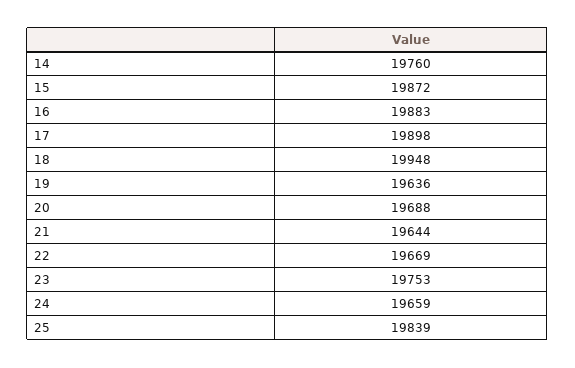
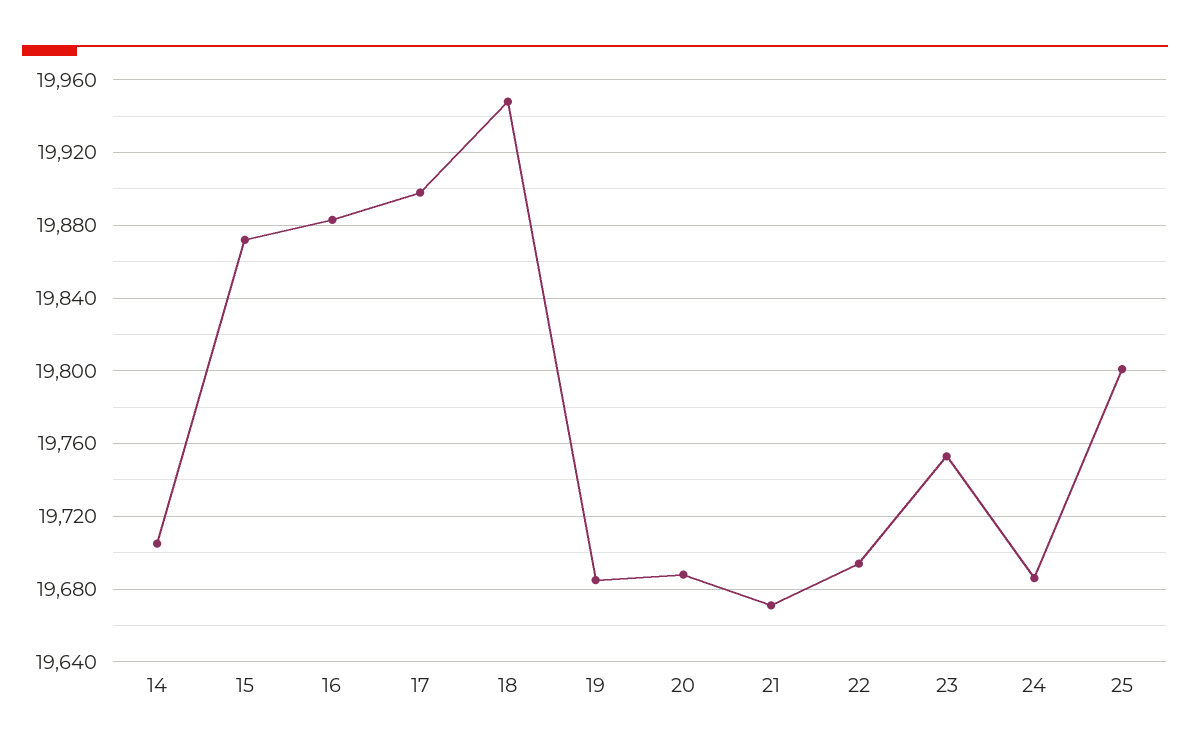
14: 19760 -> 19705
19: 19636 -> 19685
21: 19644 -> 19670
22: 19669 -> 19695
24: 19659 -> 19685
25: 19839 -> 19800

